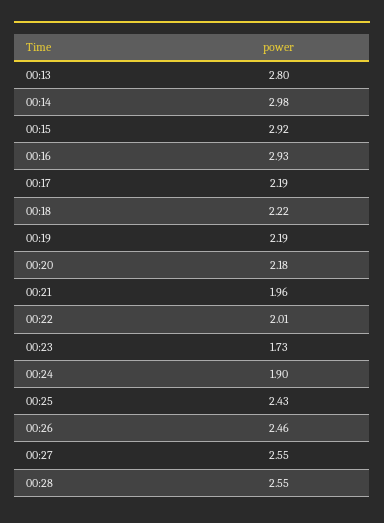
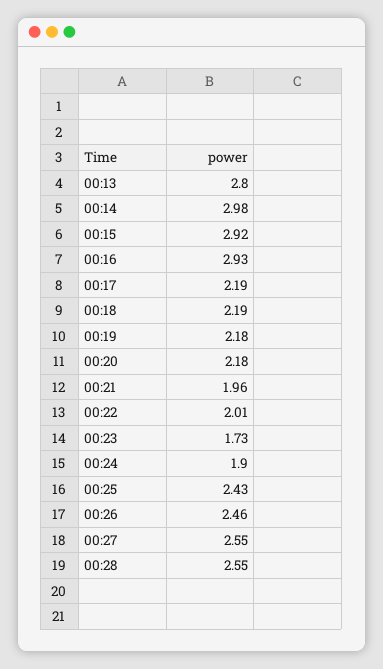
00:18: 2.22 -> 2.19
00:19: 2.19 -> 2.18

